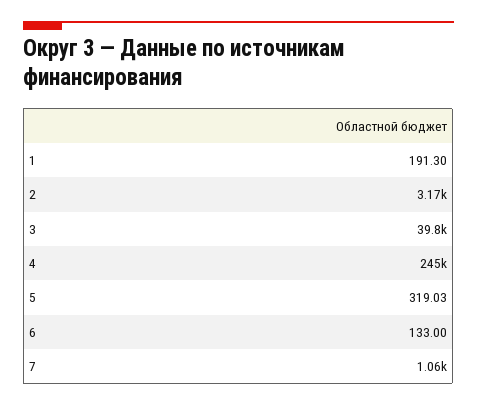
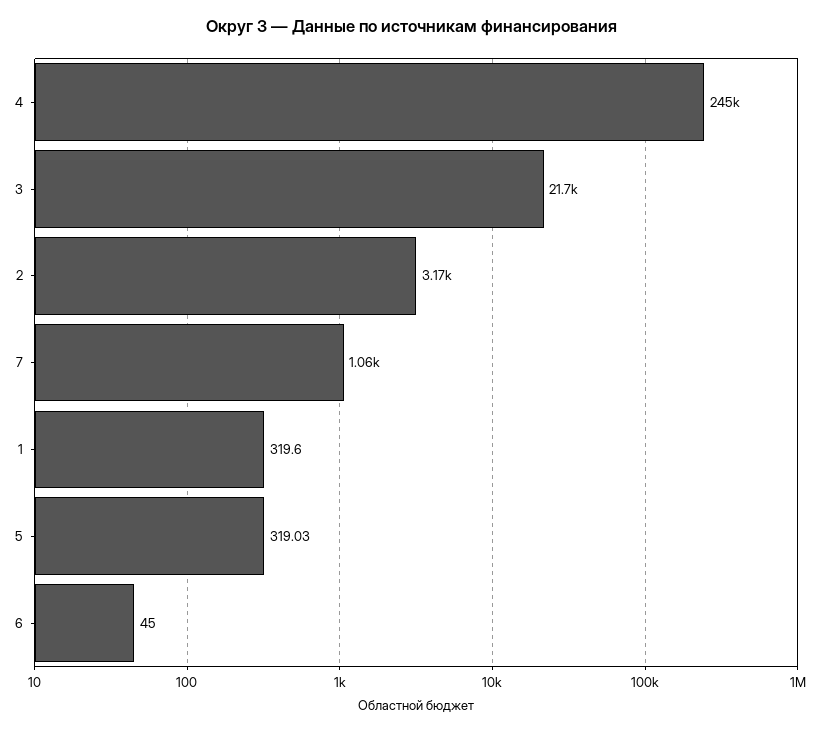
1: 191.3 -> 319.6
3: 39800 -> 21700
6: 133 -> 45

